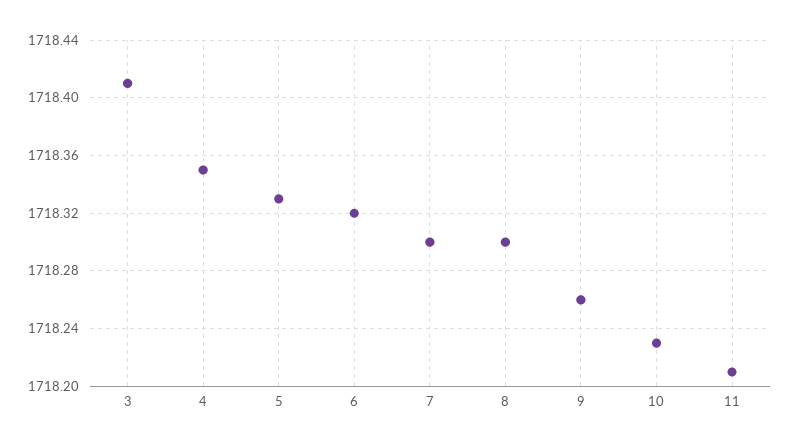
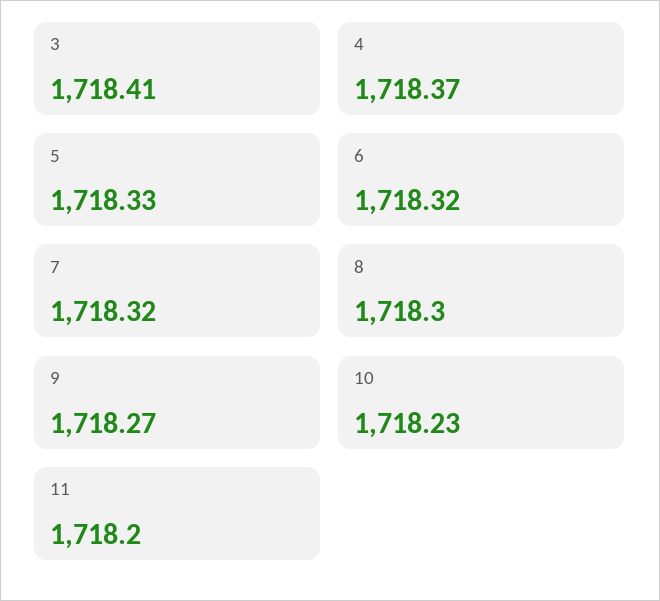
4: 1718.35 -> 1718.37
7: 1718.3 -> 1718.32
9: 1718.26 -> 1718.27
11: 1718.21 -> 1718.2

